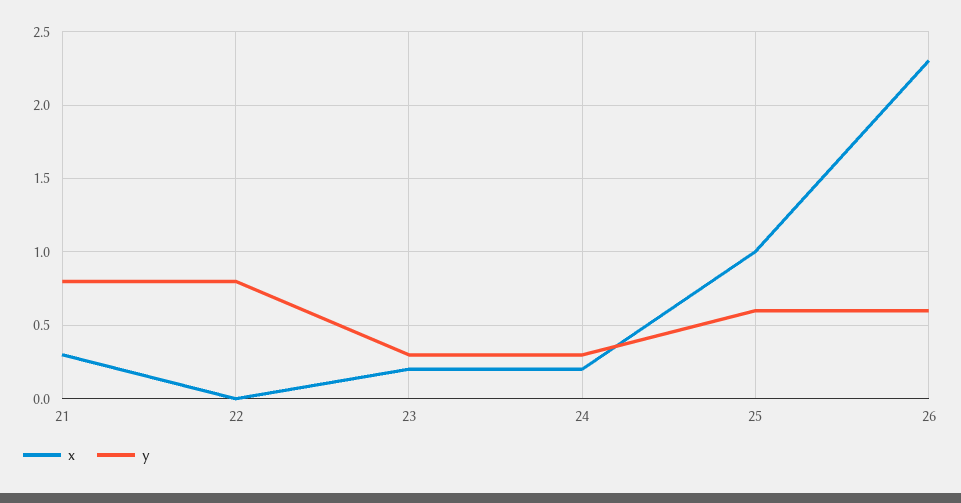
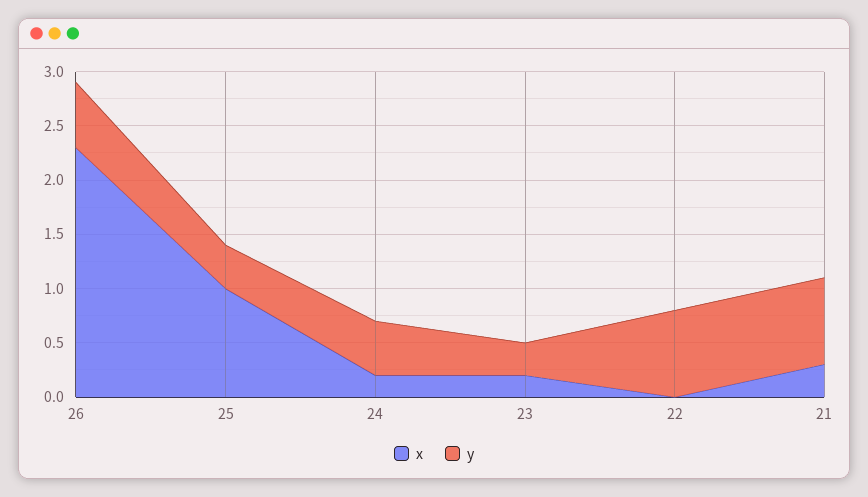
y, 24: 0.3 -> 0.5
y, 25: 0.6 -> 0.4

